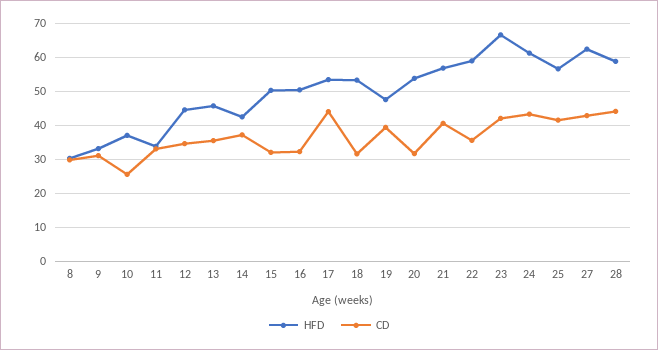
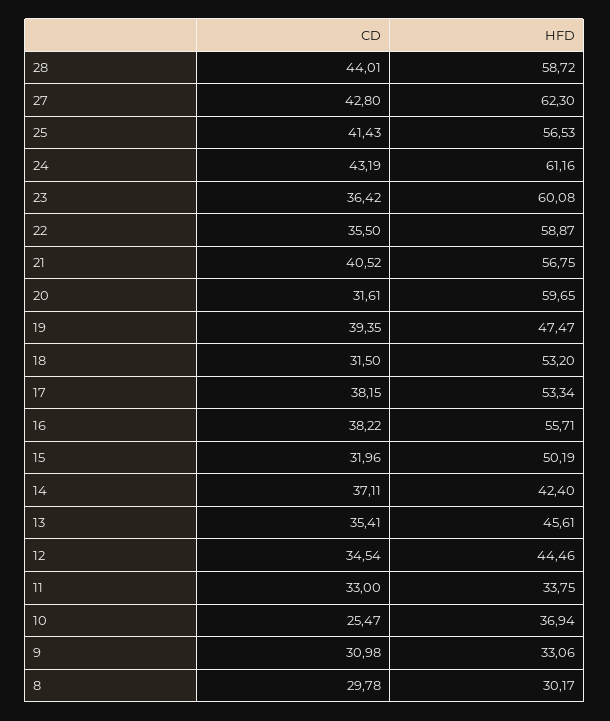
HFD, 16: 50 -> 55.71
CD, 16: 32 -> 38.22
CD, 17: 44 -> 38.15
HFD, 20: 54 -> 59.65
HFD, 23: 66 -> 60.08
CD, 23: 42 -> 36.42

